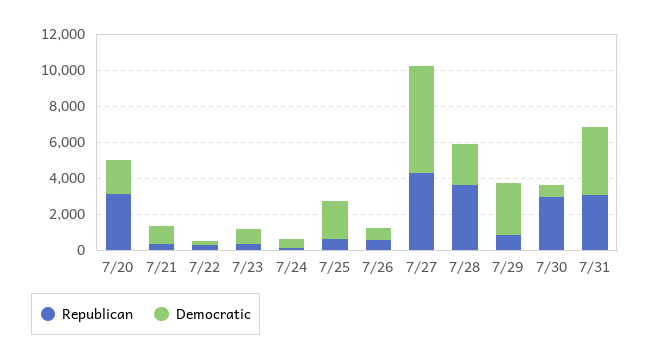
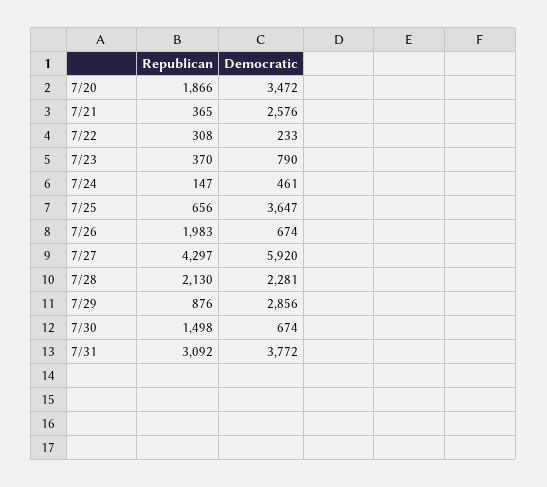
Republican, 7/20: 3000 -> 1866
Democratic, 7/20: 2000 -> 3472
Democratic, 7/21: 1000 -> 2576
Democratic, 7/25: 2000 -> 3647
Republican, 7/26: 500 -> 1983
Republican, 7/28: 3500 -> 2130
Republican, 7/30: 3000 -> 1498

